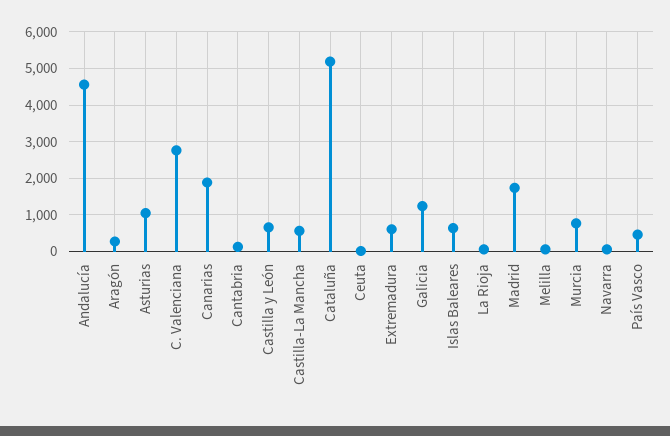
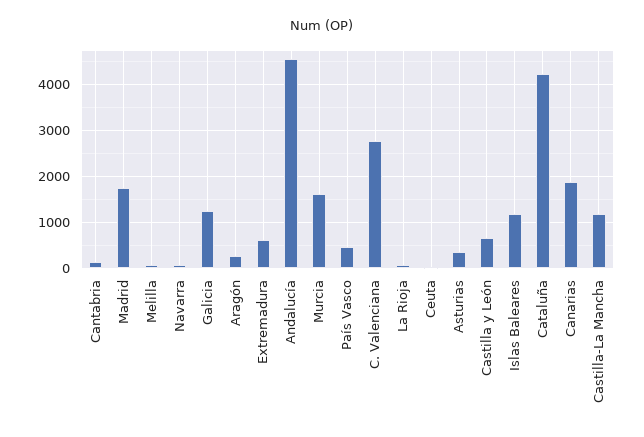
Asturias: 1000 -> 400
Castilla-La Mancha: 600 -> 1200
Cataluña: 5200 -> 4200
Islas Baleares: 600 -> 1200
Murcia: 800 -> 1600

